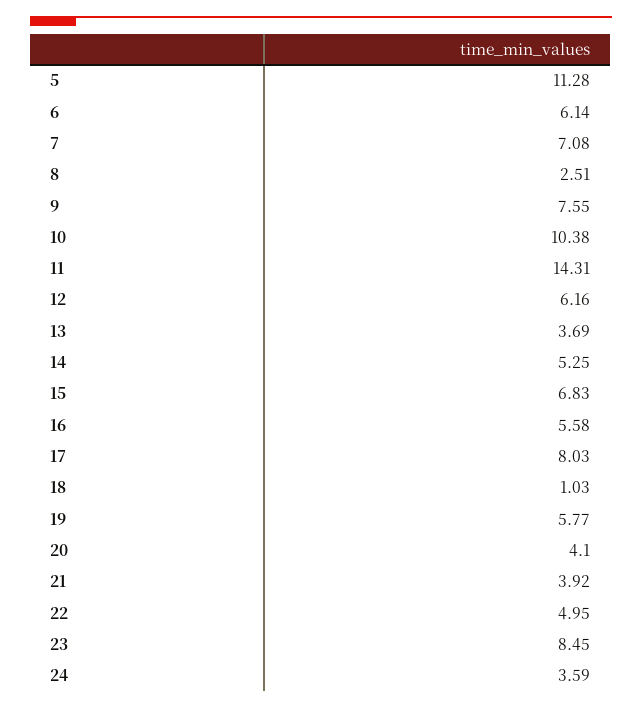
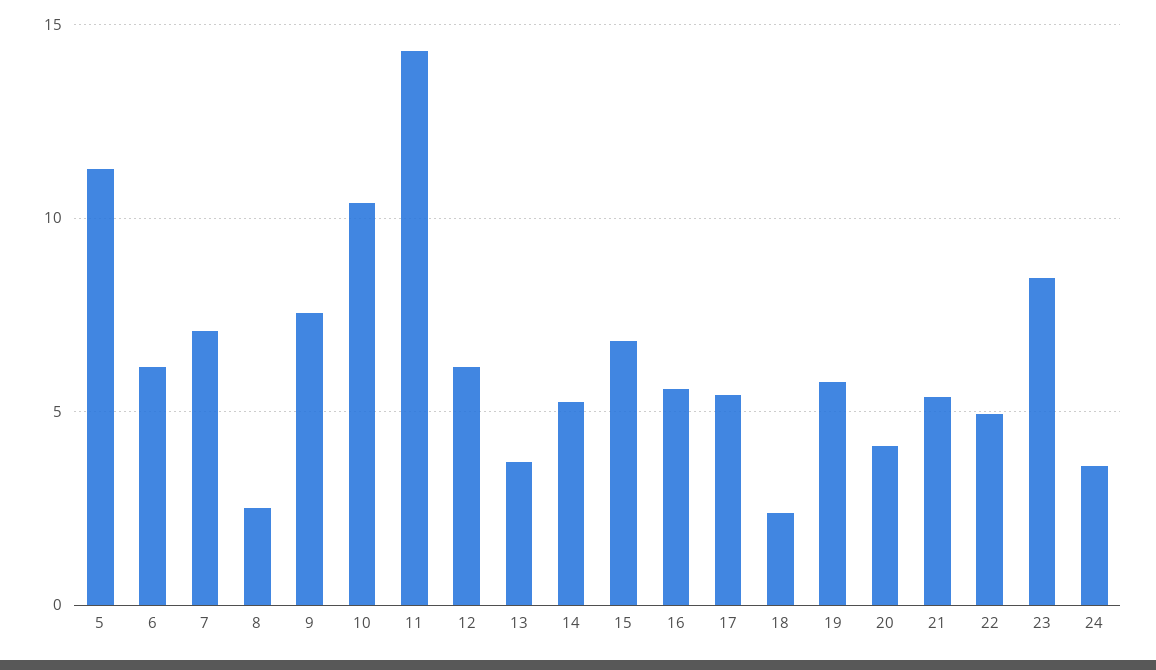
17: 8.03 -> 5.5
18: 1.03 -> 2.5
21: 3.92 -> 5.5

